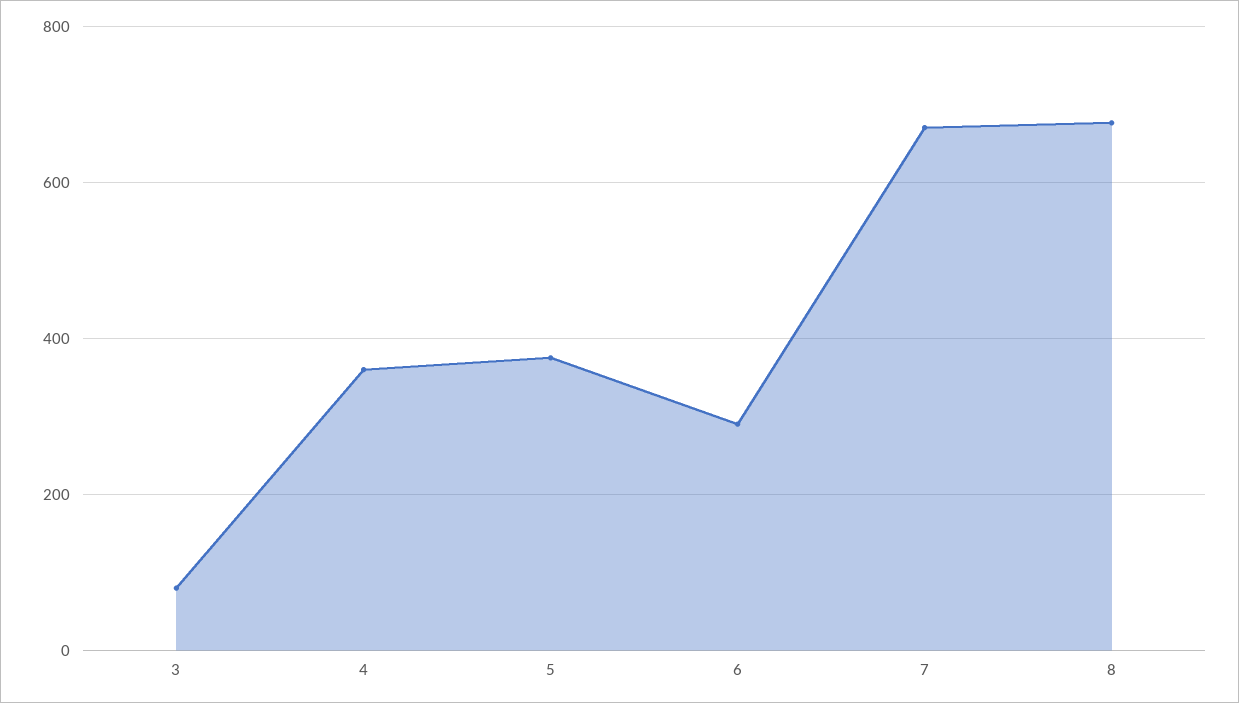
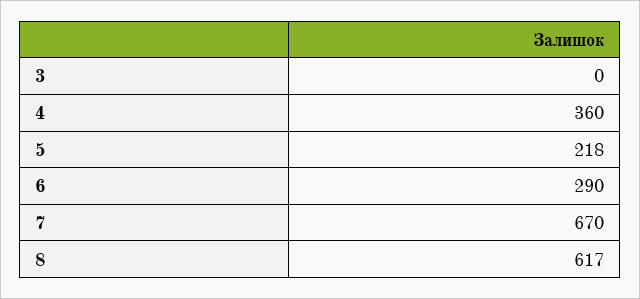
3: 80 -> 0
5: 380 -> 218
8: 680 -> 617

